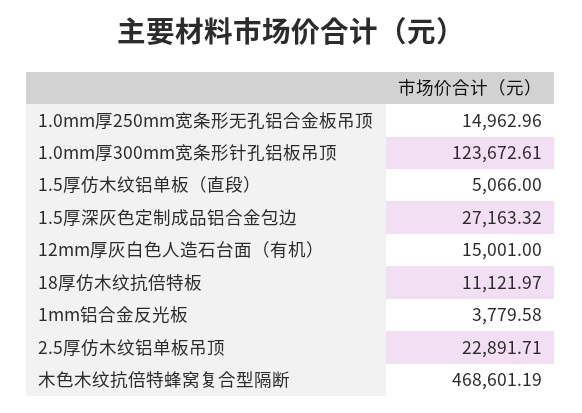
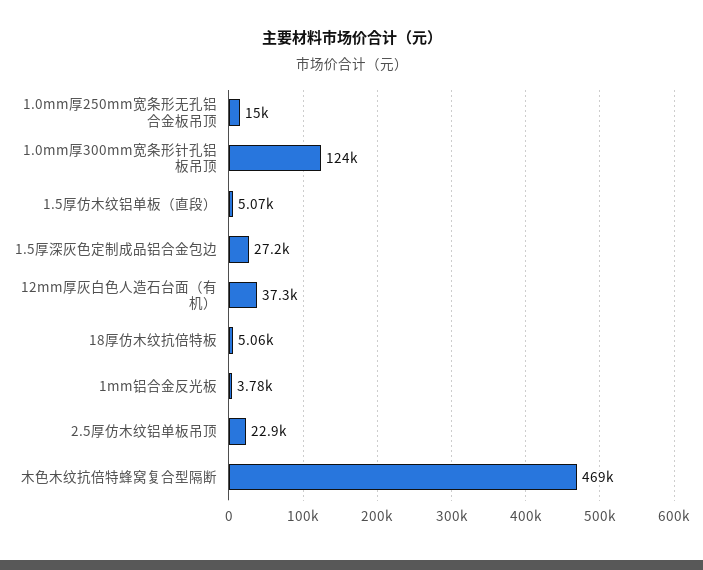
12mm厚灰白色人造石台面（有机）: 15001 -> 37300
18厚仿木纹抗倍特板: 11121.97 -> 5060

